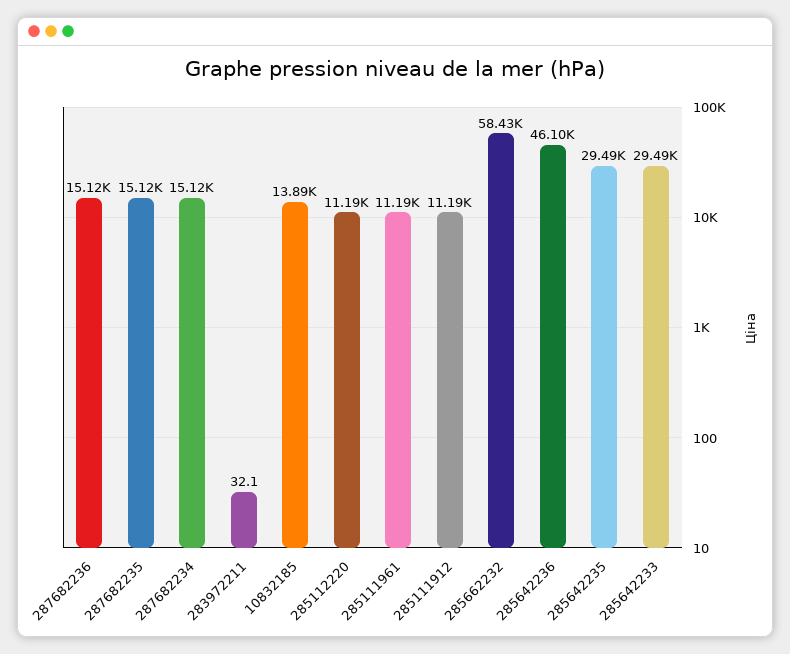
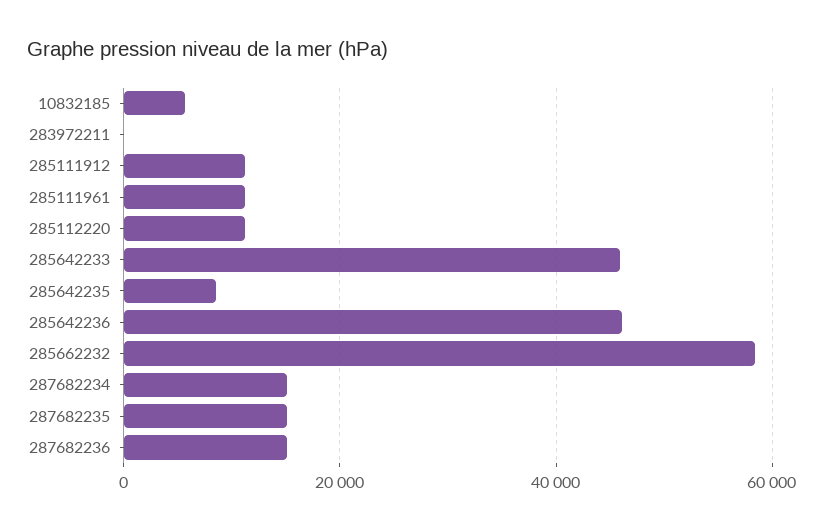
10832185: 13890 -> 6000
285642235: 29490 -> 8000
285642233: 29490 -> 46000

